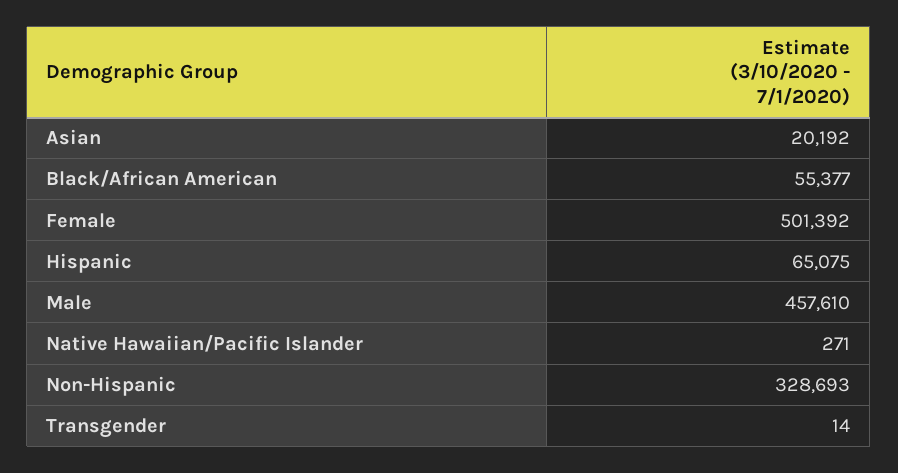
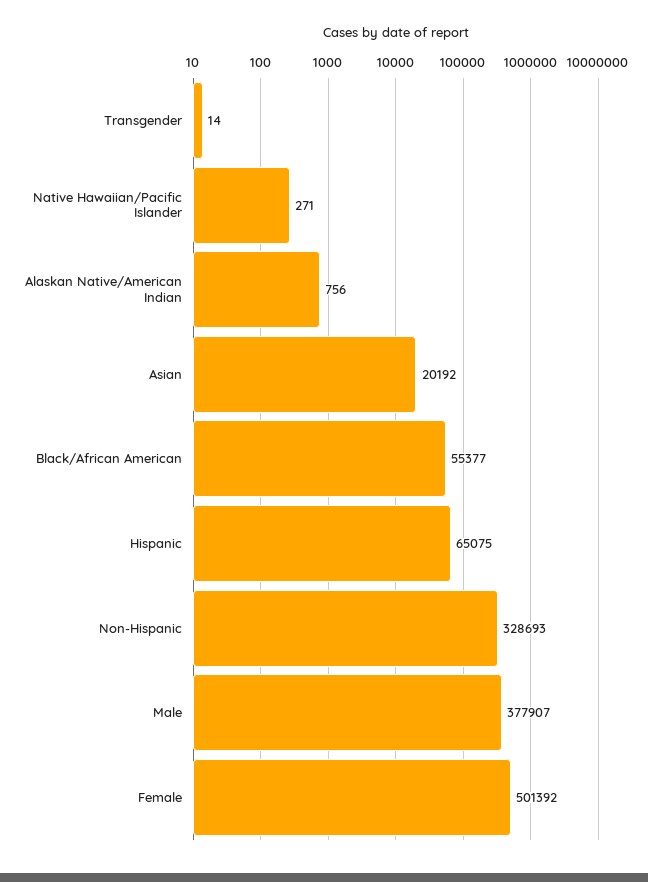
Male: 457610 -> 377907
Alaskan Native/American Indian: none -> 756

